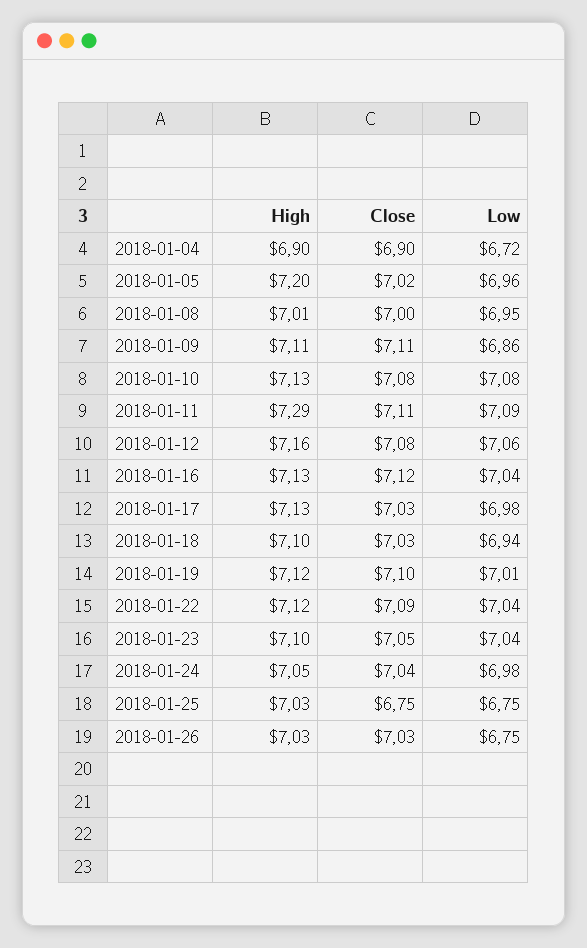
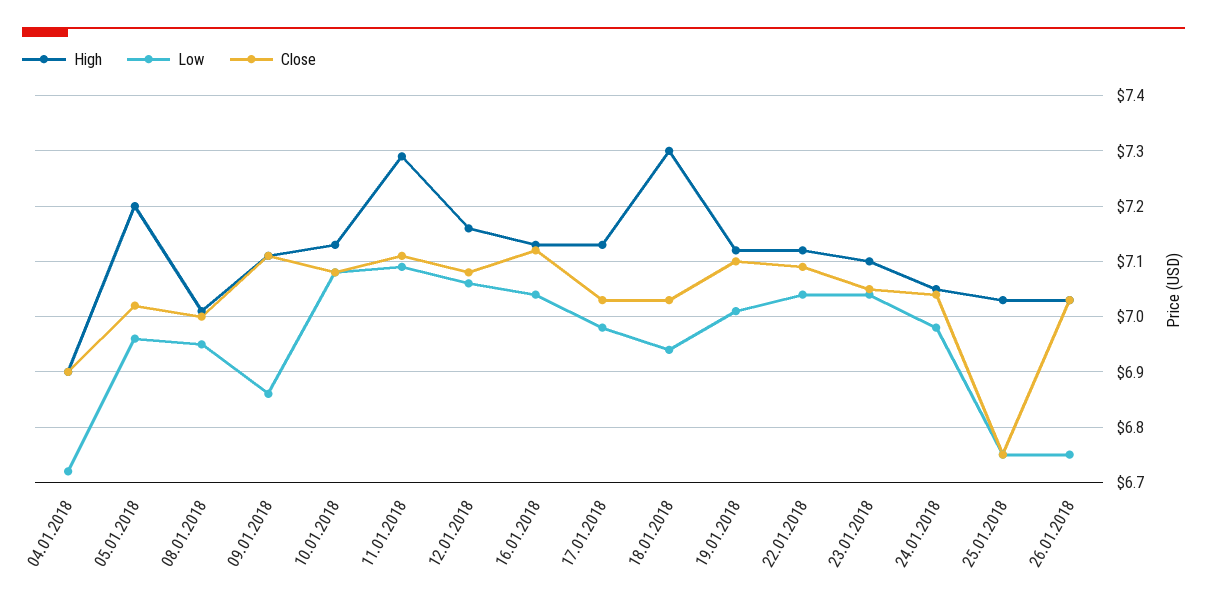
High, 2018-01-18: 7.1 -> 7.3

